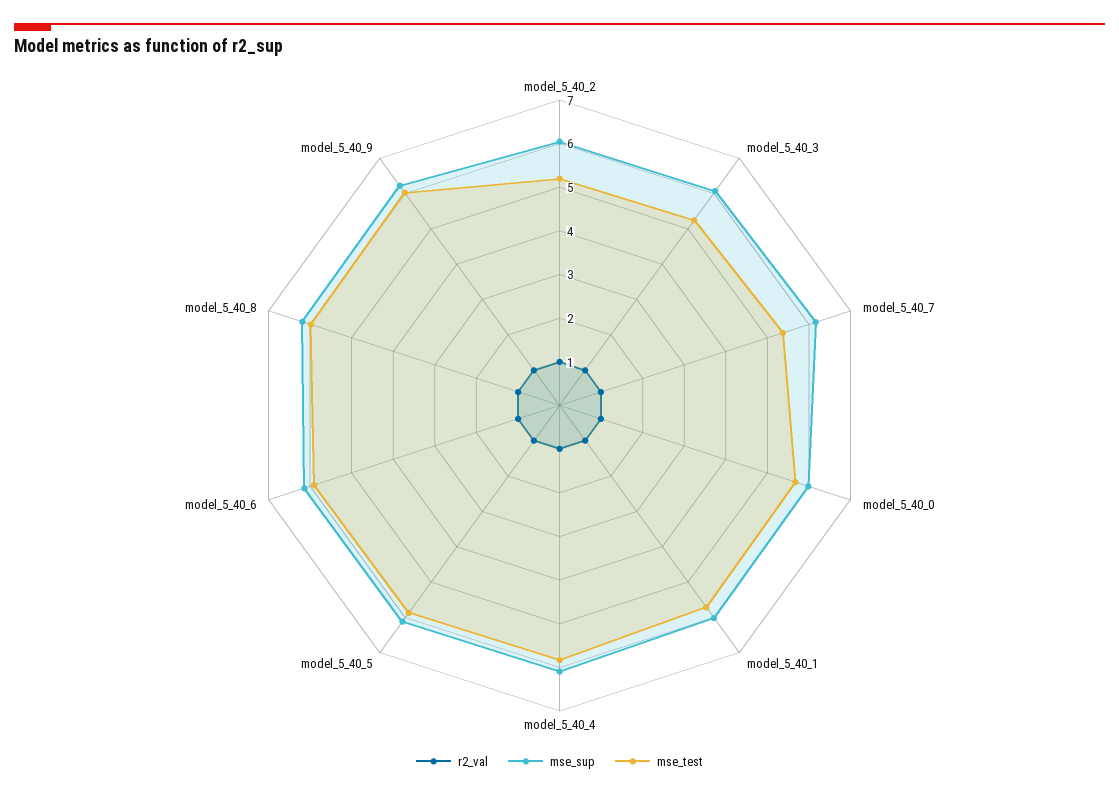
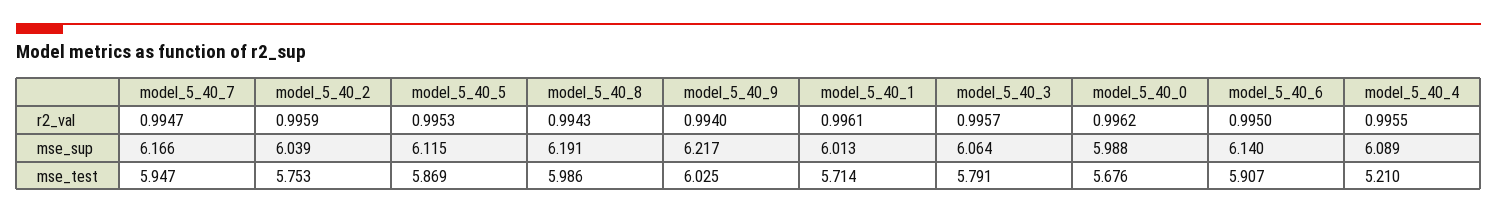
mse_test, model_5_40_2: 5.2 -> 5.753
mse_test, model_5_40_3: 5.2 -> 5.791
mse_test, model_5_40_7: 5.4 -> 5.947
mse_test, model_5_40_4: 5.8 -> 5.21

